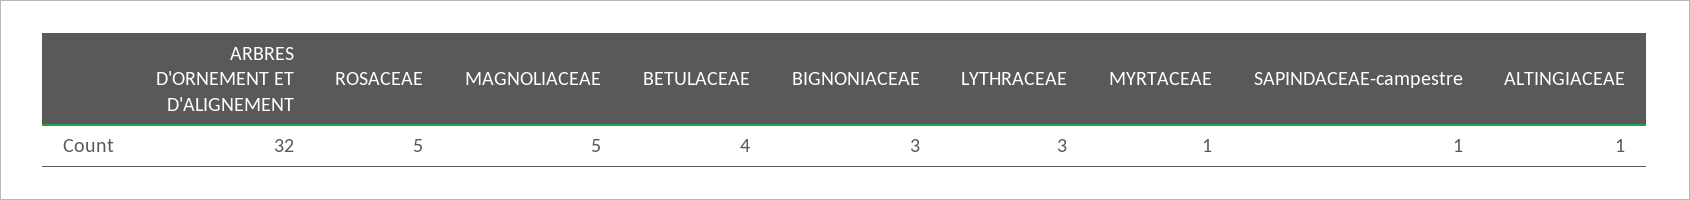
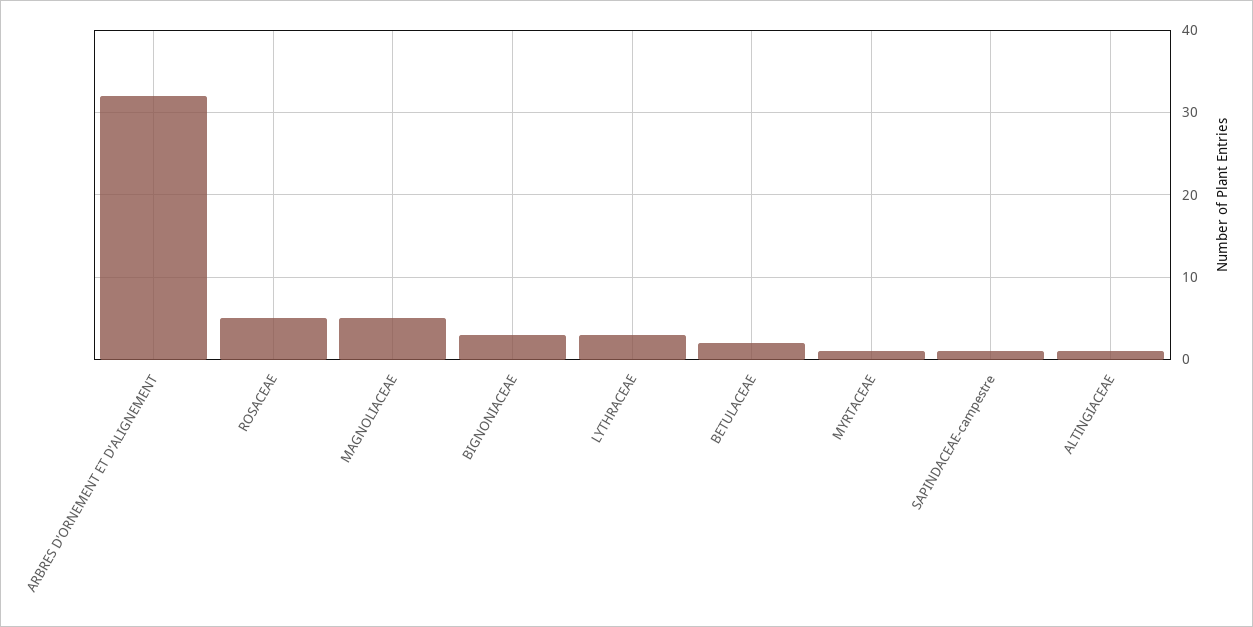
BETULACEAE: 4 -> 2

